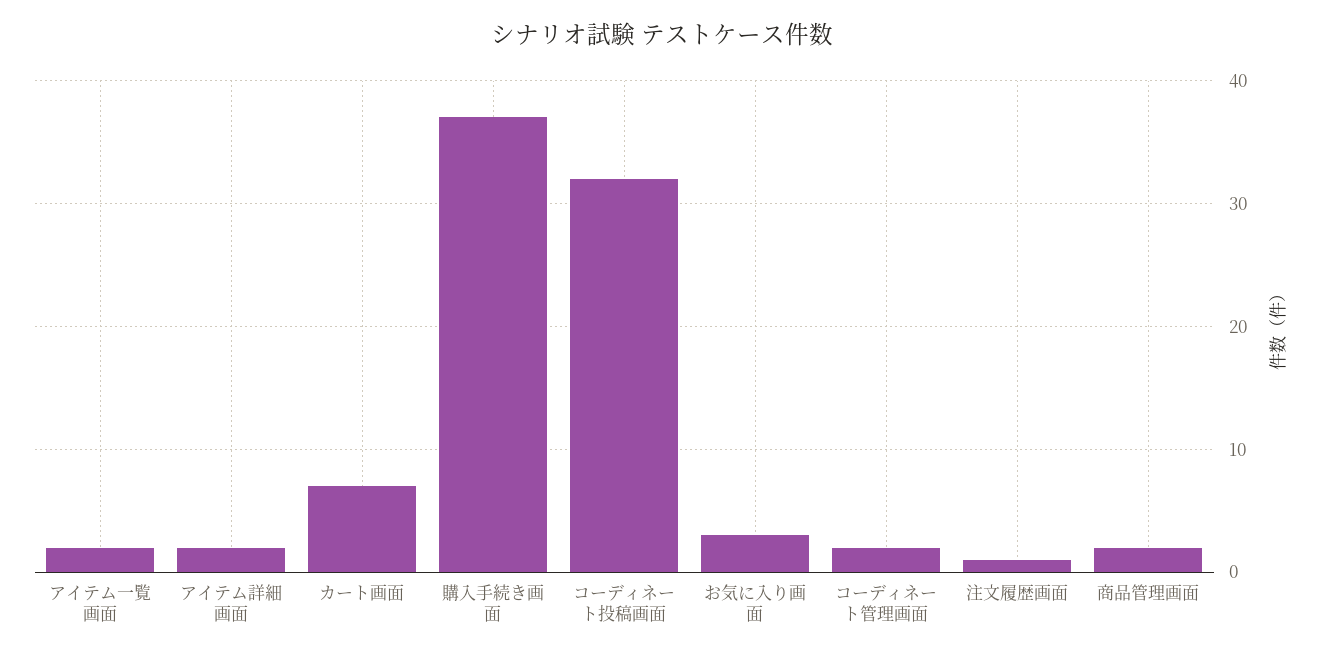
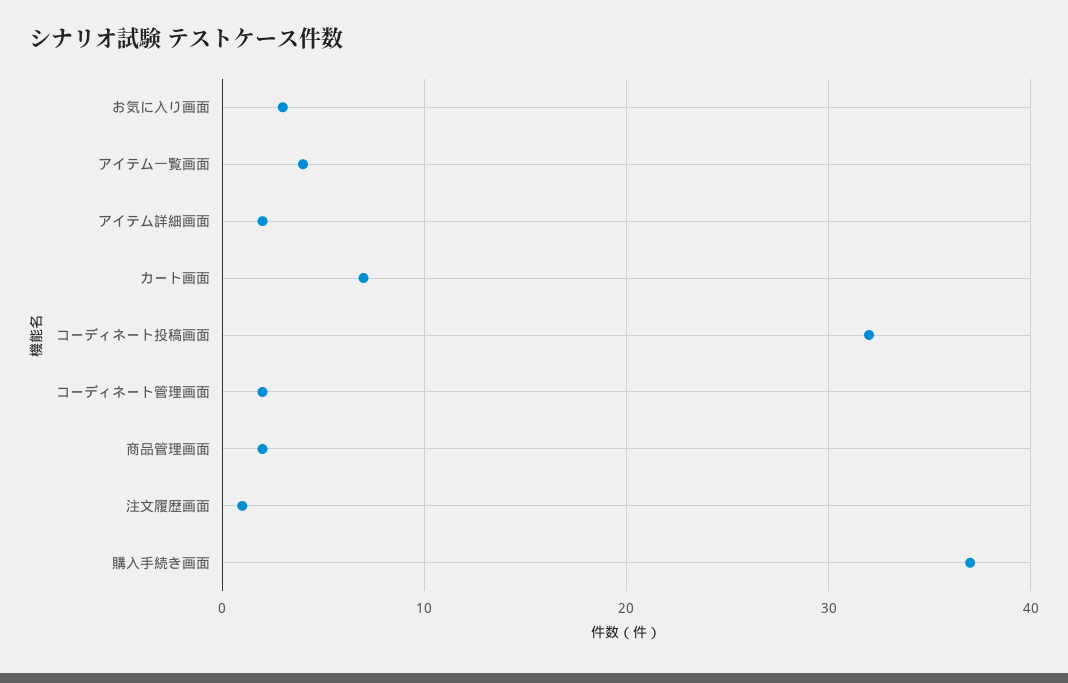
アイテム一覧画面: 2 -> 4

